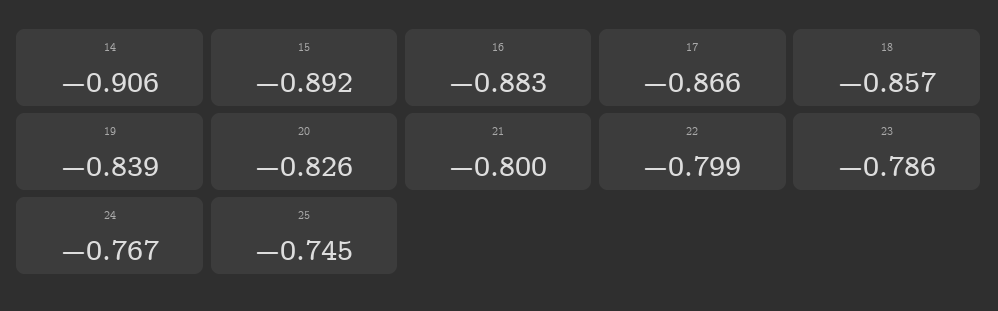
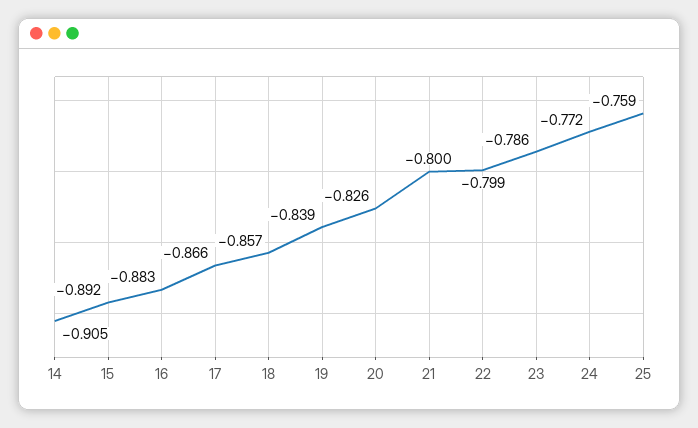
14: -0.906 -> -0.905
24: -0.767 -> -0.772
25: -0.745 -> -0.759

